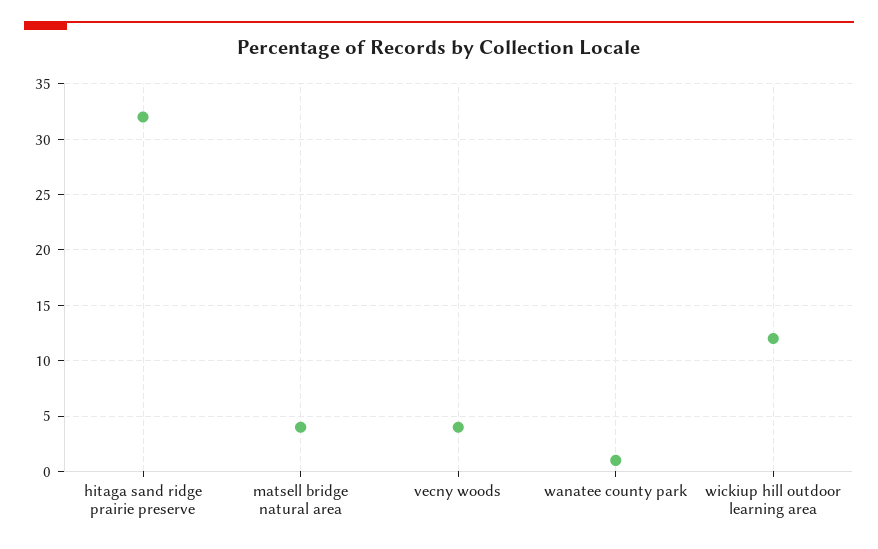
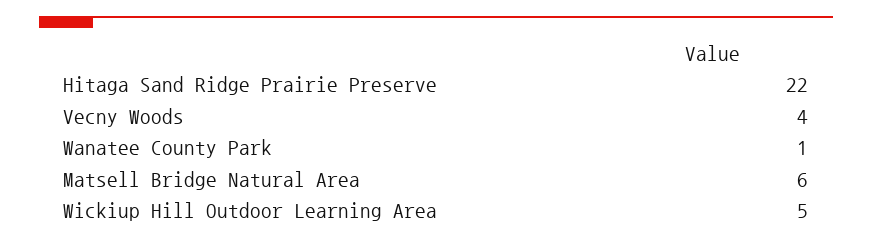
hitaga sand ridge prairie preserve: 32 -> 22
matsell bridge natural area: 4 -> 6
wickiup hill outdoor learning area: 12 -> 5

